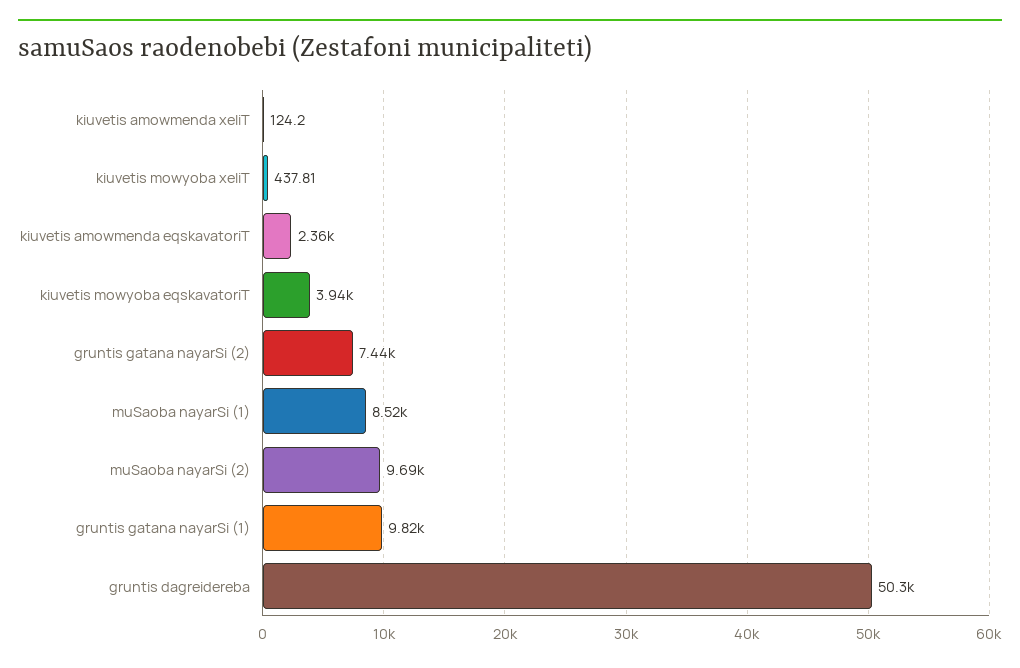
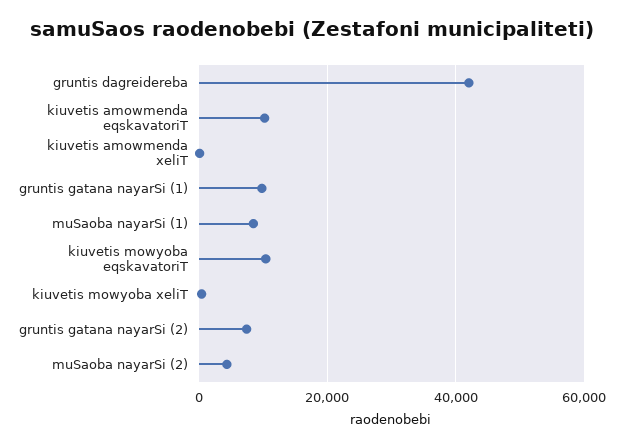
kiuvetis amowmenda eqskavatoriT: 2360 -> 10000
kiuvetis mowyoba eqskavatoriT: 3940 -> 10000
muSaoba nayarSi (2): 9690 -> 4000
gruntis dagreidereba: 50300 -> 42000

